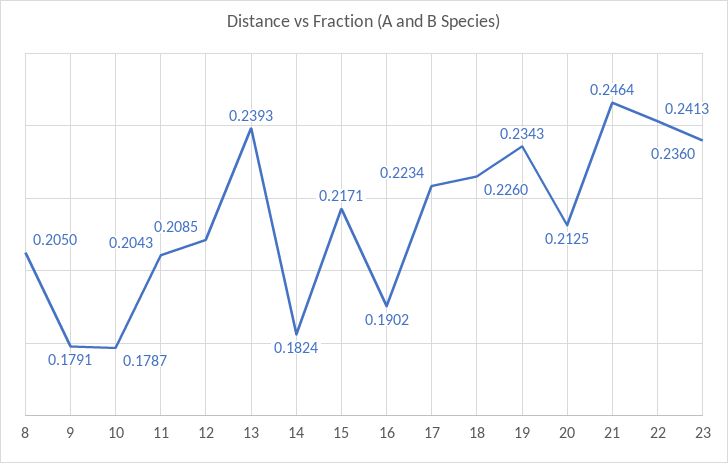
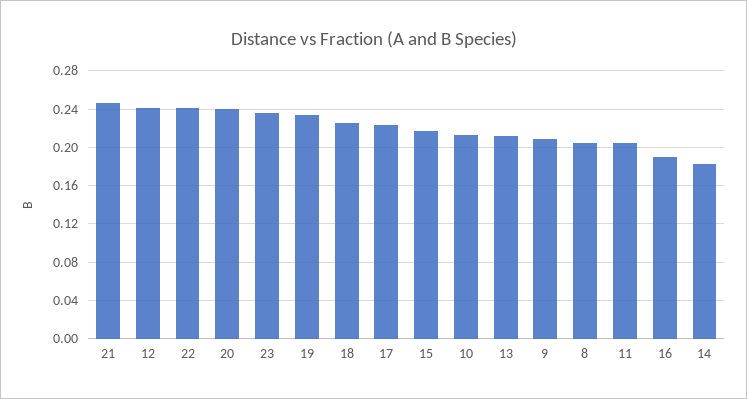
9: 0.1791 -> 0.21
10: 0.1787 -> 0.21
12: 0.2085 -> 0.24
13: 0.2393 -> 0.21
20: 0.2125 -> 0.24

